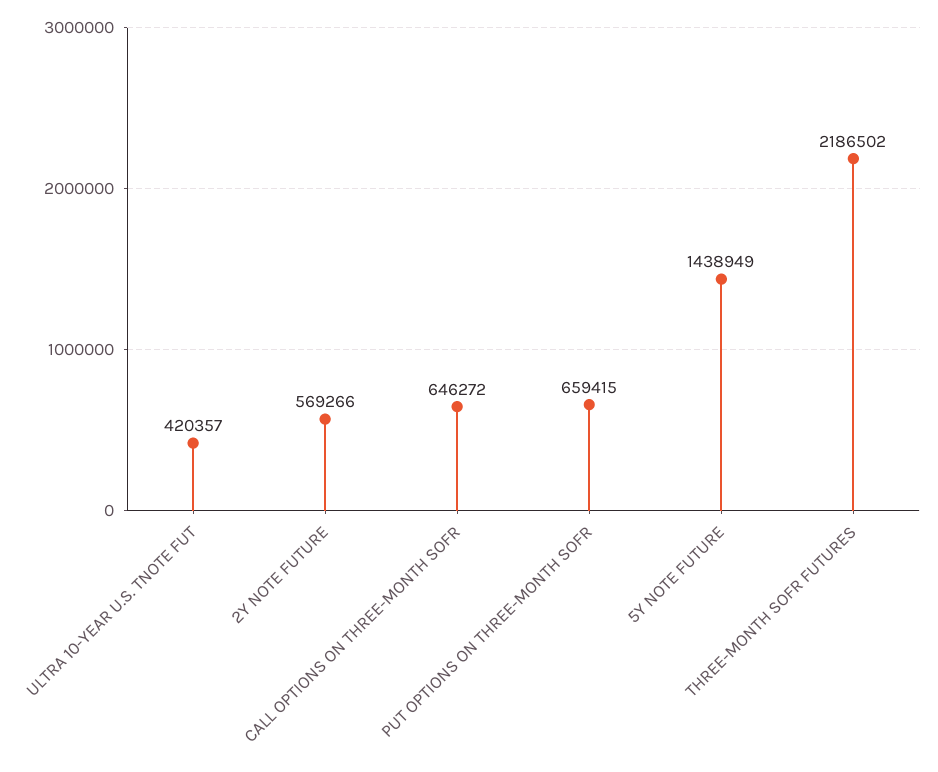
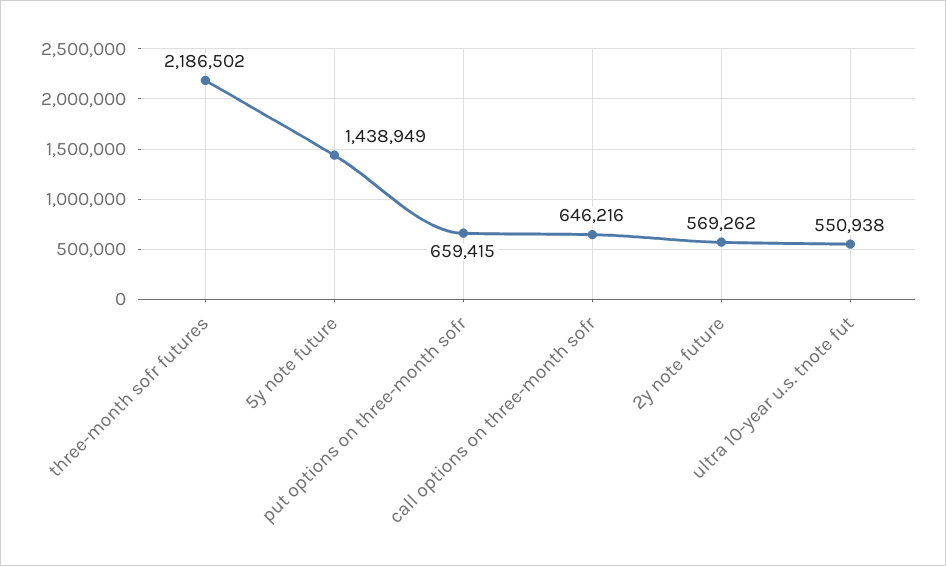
ULTRA 10-YEAR U.S. TNOTE FUT: 420357 -> 550938
2Y NOTE FUTURE: 569266 -> 569262
CALL OPTIONS ON THREE-MONTH SOFR: 646272 -> 646216

